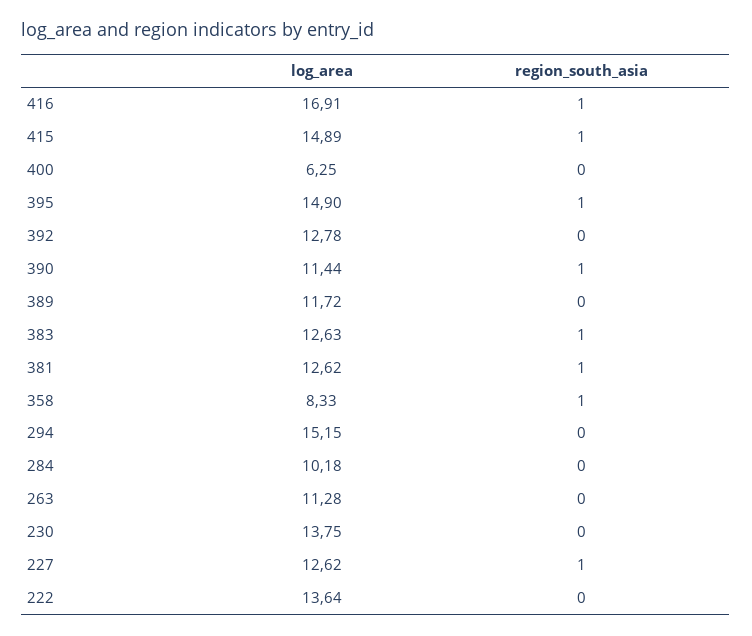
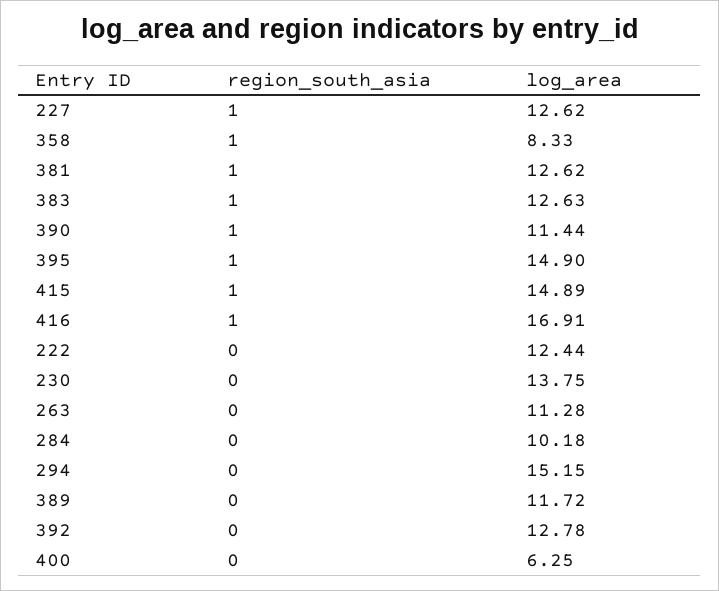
log_area, 222: 13.64 -> 12.44

